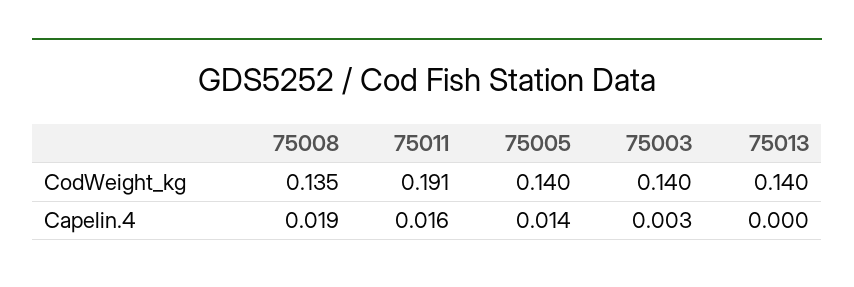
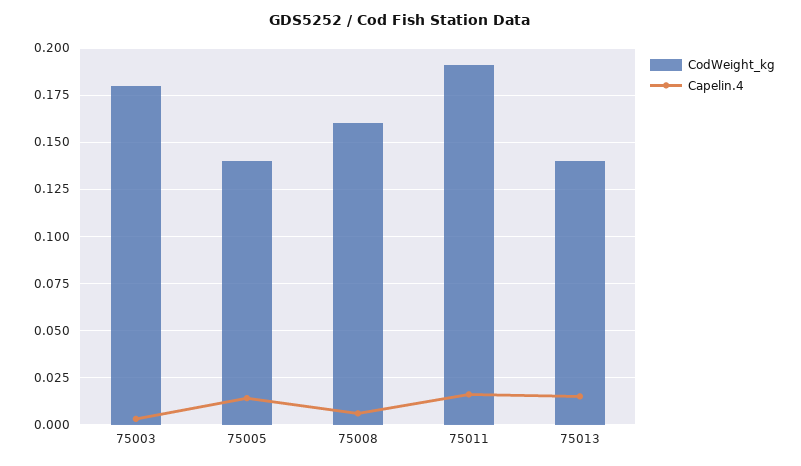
CodWeight_kg, 75008: 0.135 -> 0.16
CodWeight_kg, 75003: 0.14 -> 0.18
Capelin.4, 75008: 0.019 -> 0.005
Capelin.4, 75013: 0 -> 0.015

